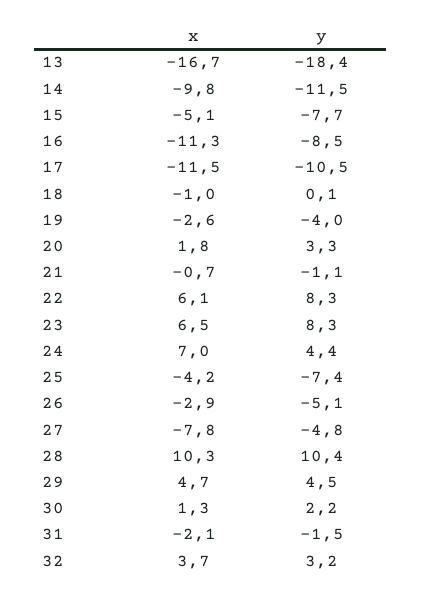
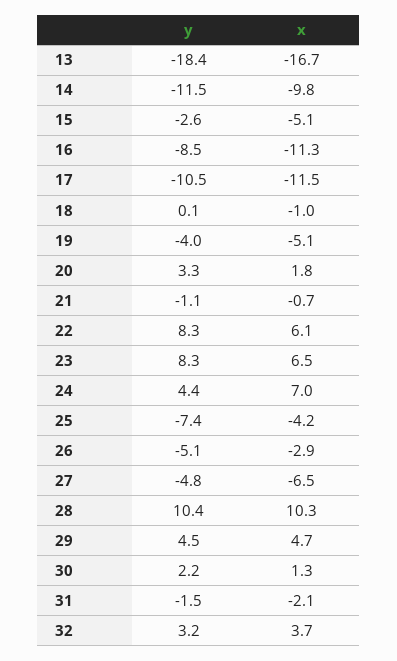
y, 15: -7.7 -> -2.6
x, 19: -2.6 -> -5.1
x, 27: -7.8 -> -6.5

